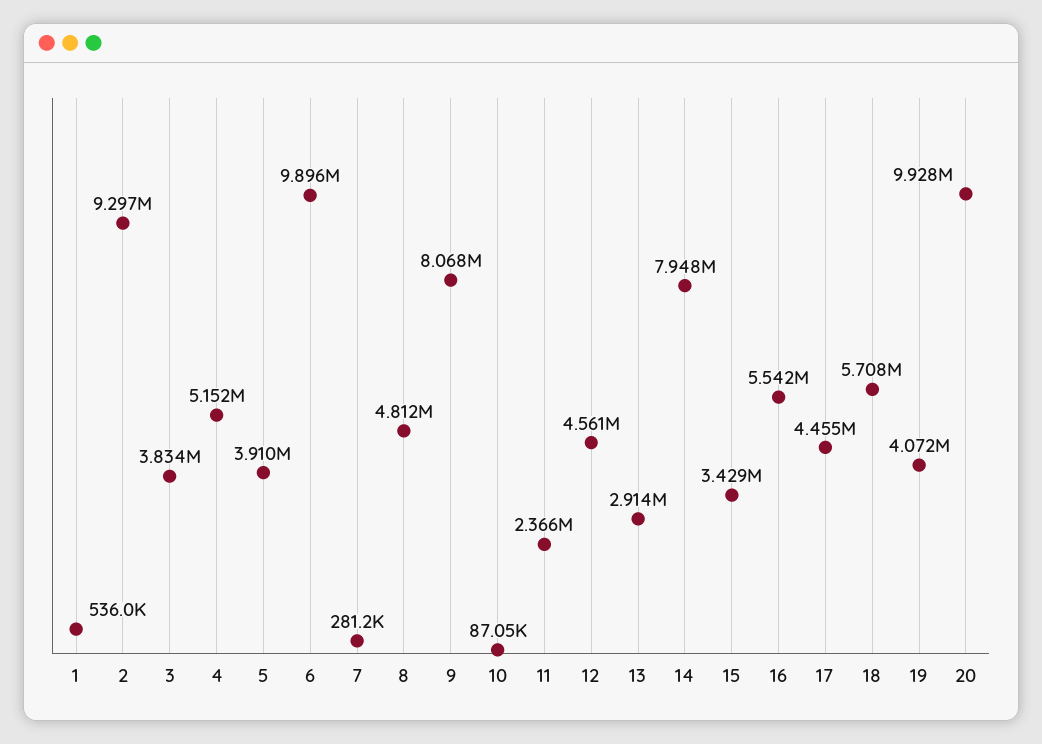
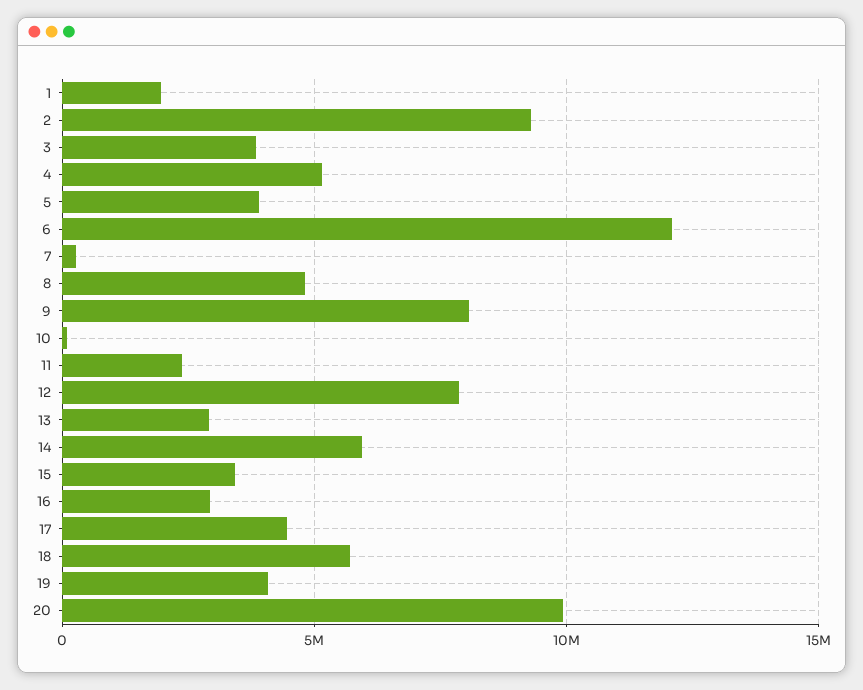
1: 536000 -> 2000000
6: 9896000 -> 12000000
12: 4561000 -> 8000000
14: 7948000 -> 6000000
16: 5542000 -> 3000000

